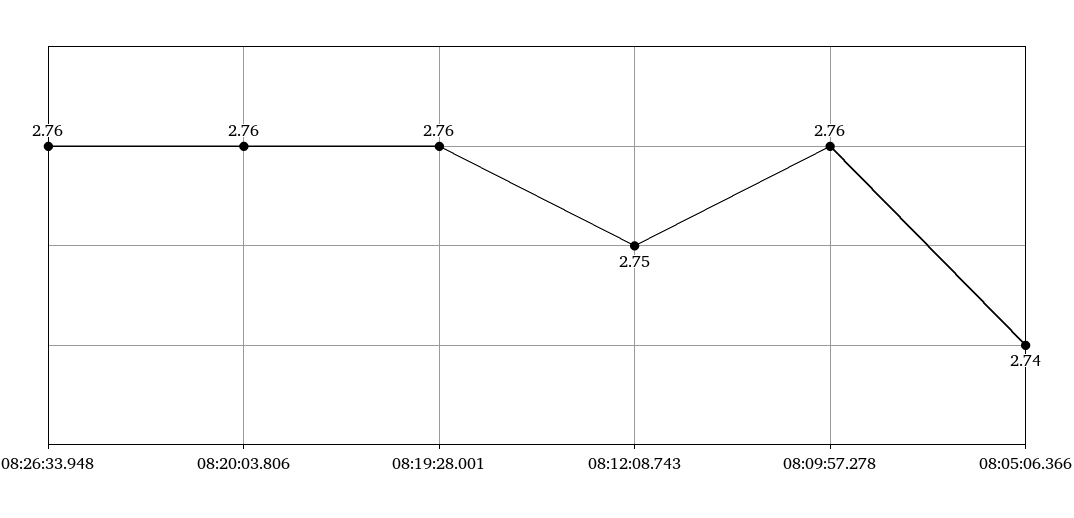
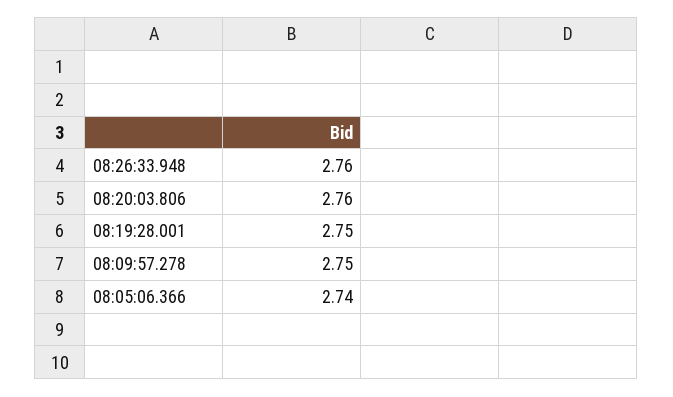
08:19:28.001: 2.76 -> 2.75
08:12:08.743: 2.75 -> none
08:09:57.278: 2.76 -> 2.75

